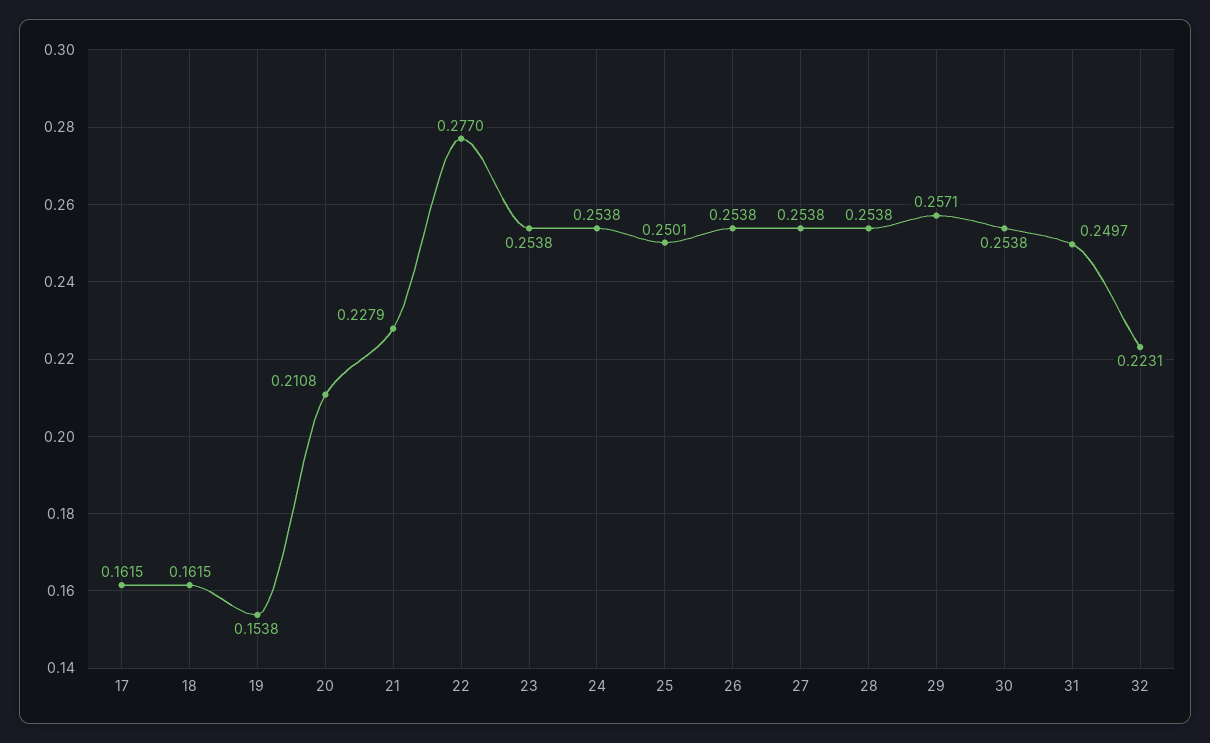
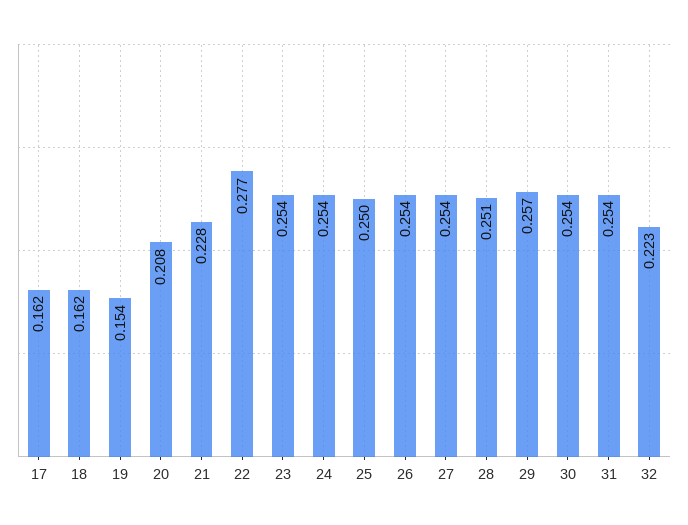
20: 0.2108 -> 0.208
28: 0.2538 -> 0.251
31: 0.2497 -> 0.254

